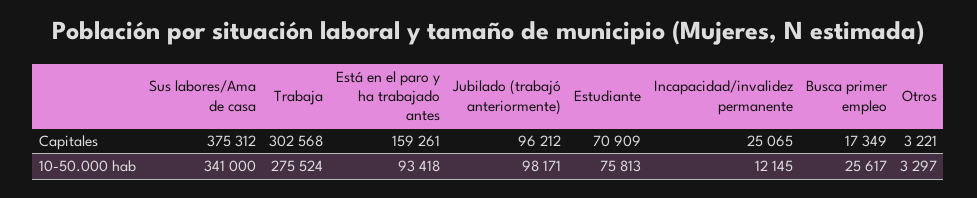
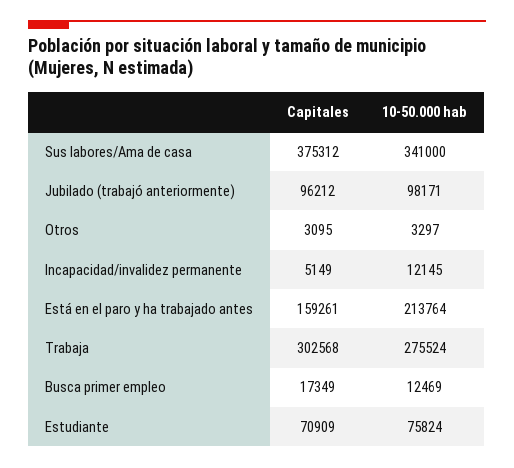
Incapacidad/invalidez permanente, Capitales: 25065 -> 5149
Otros, Capitales: 3221 -> 3095
Está en el paro y ha trabajado antes, 10-50.000 hab: 93418 -> 213764
Estudiante, 10-50.000 hab: 75813 -> 75824
Busca primer empleo, 10-50.000 hab: 25617 -> 12469

